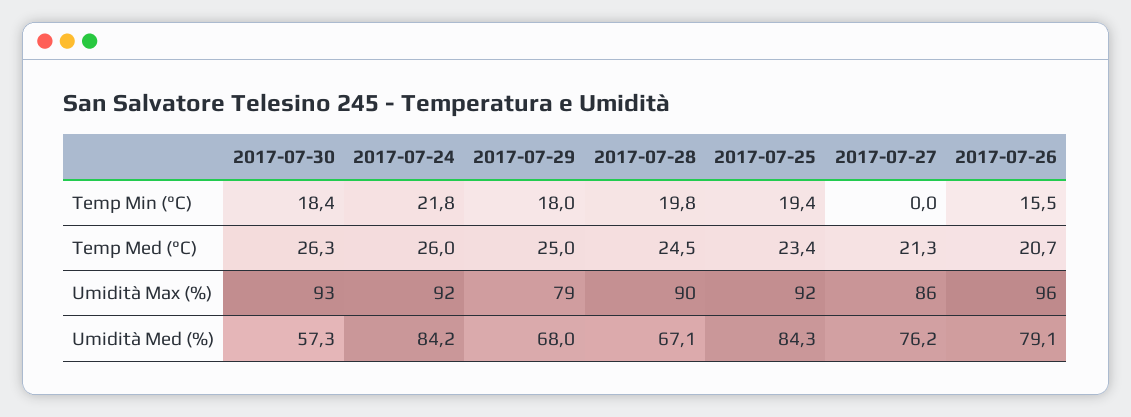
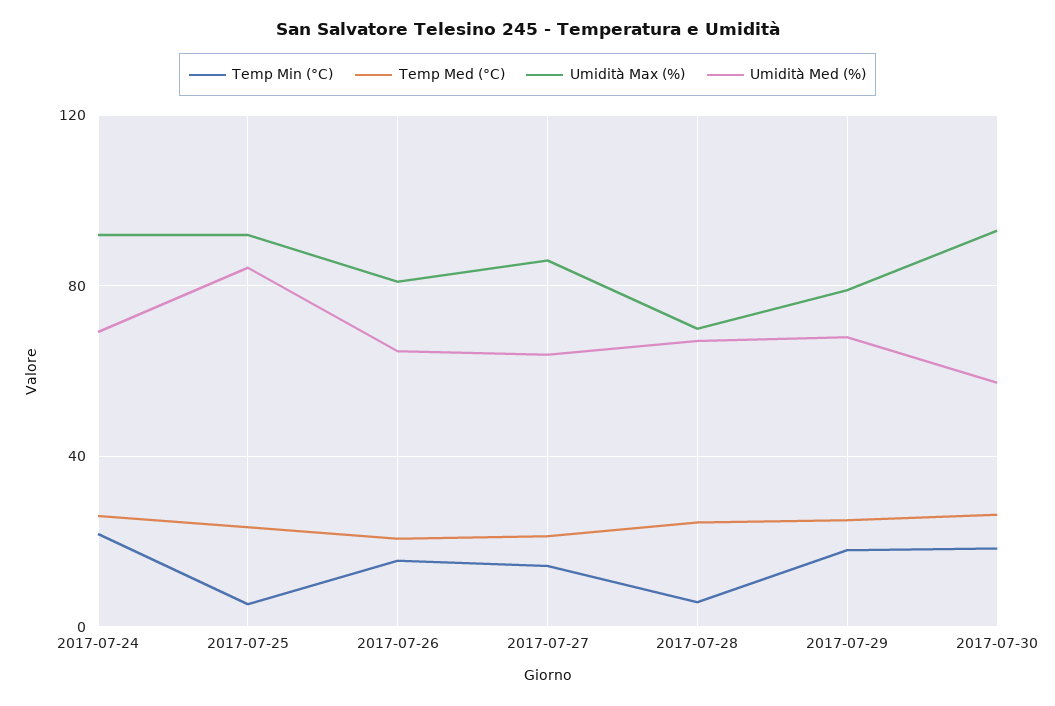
Temp Min (°C), 2017-07-28: 19.8 -> 5
Temp Min (°C), 2017-07-25: 19.4 -> 5
Temp Min (°C), 2017-07-27: 0 -> 15
Umidità Max (%), 2017-07-28: 90 -> 70
Umidità Max (%), 2017-07-26: 96 -> 80
Umidità Med (%), 2017-07-24: 84.2 -> 70
Umidità Med (%), 2017-07-27: 76.2 -> 65
Umidità Med (%), 2017-07-26: 79.1 -> 65

